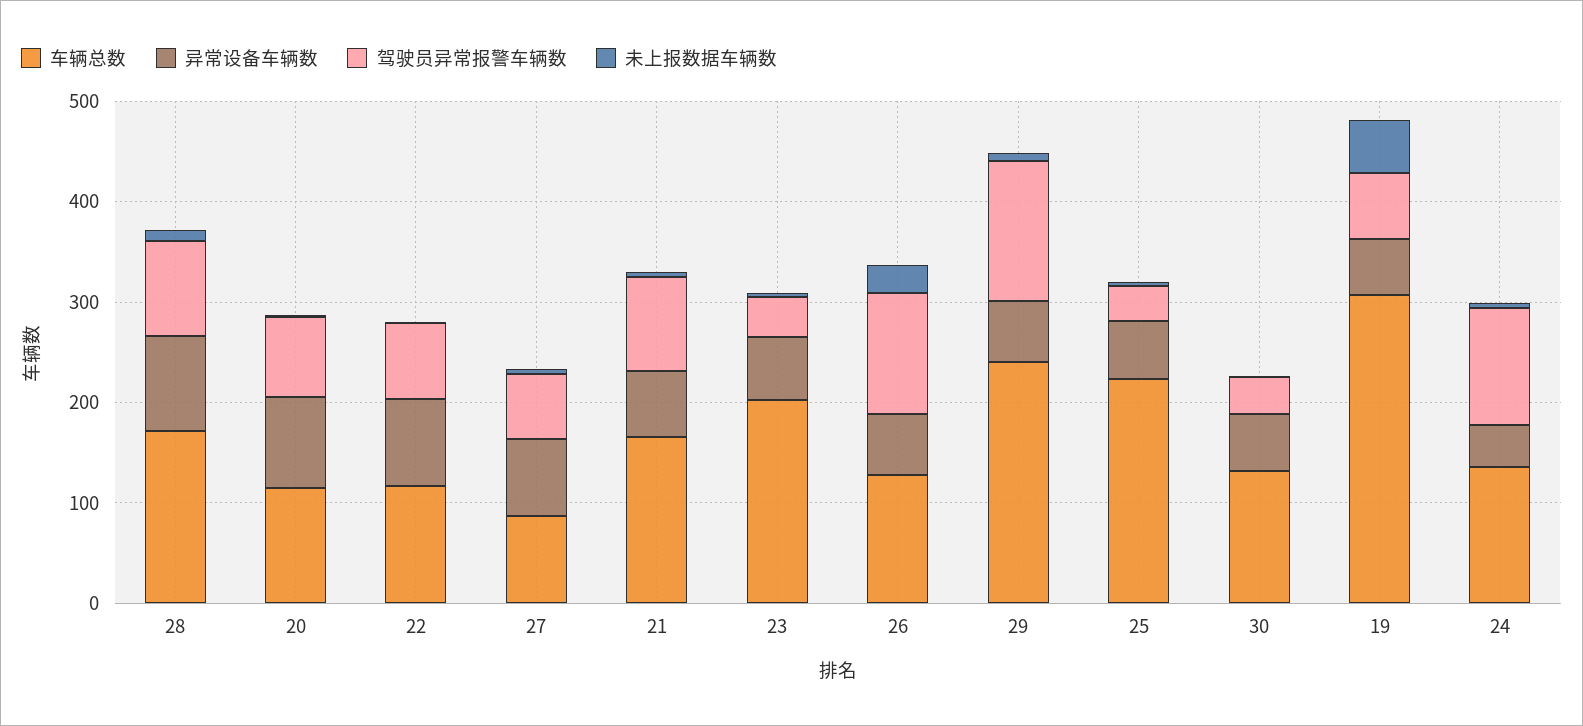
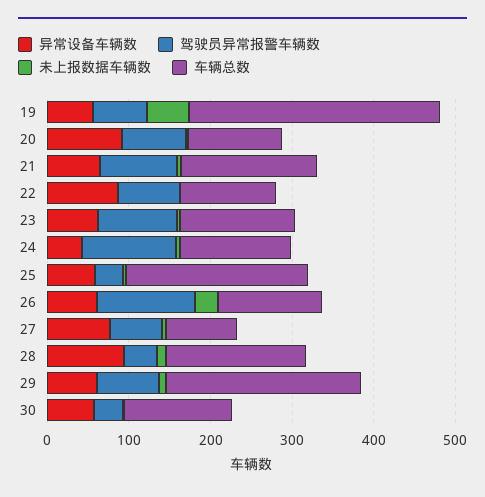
驾驶员异常报警车辆数, 28: 100 -> 40
车辆总数, 23: 200 -> 140
驾驶员异常报警车辆数, 23: 40 -> 100
驾驶员异常报警车辆数, 29: 140 -> 80

